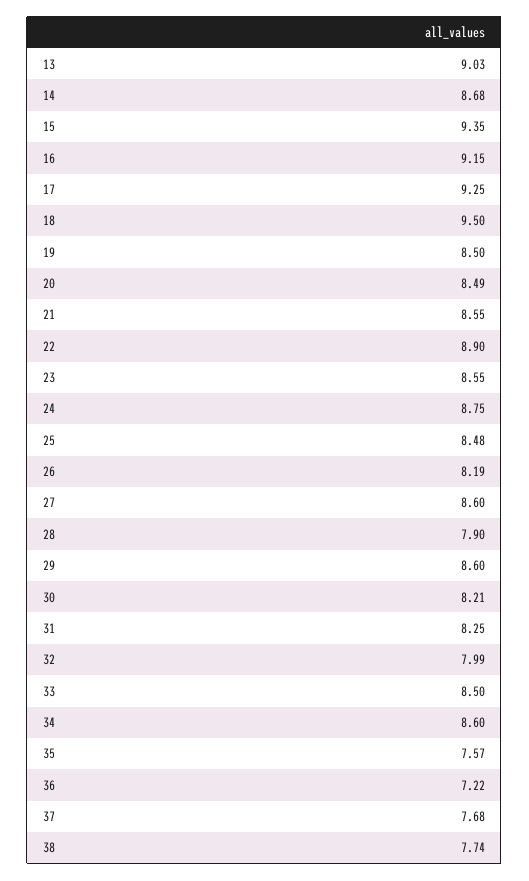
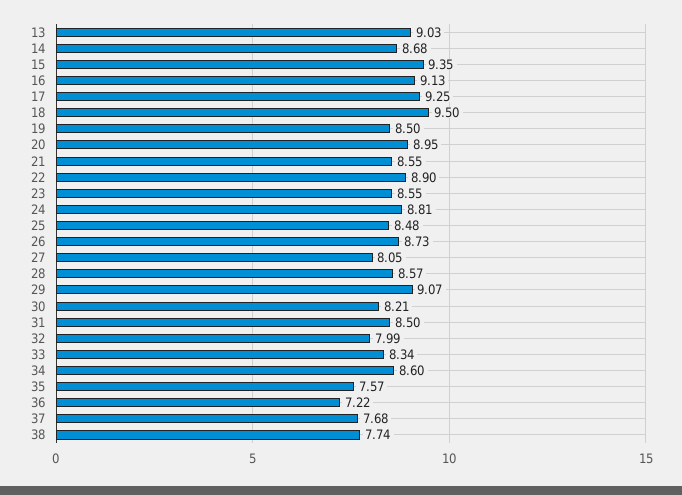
16: 9.15 -> 9.13
20: 8.49 -> 8.95
24: 8.75 -> 8.81
26: 8.19 -> 8.73
27: 8.6 -> 8.05
28: 7.9 -> 8.57
29: 8.6 -> 9.07
31: 8.25 -> 8.5
33: 8.5 -> 8.34

